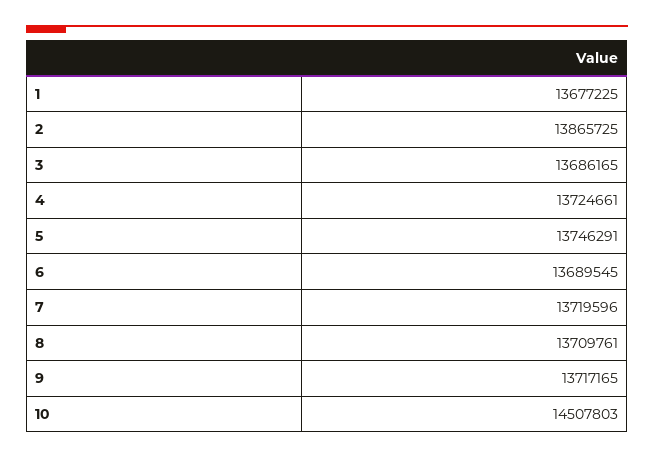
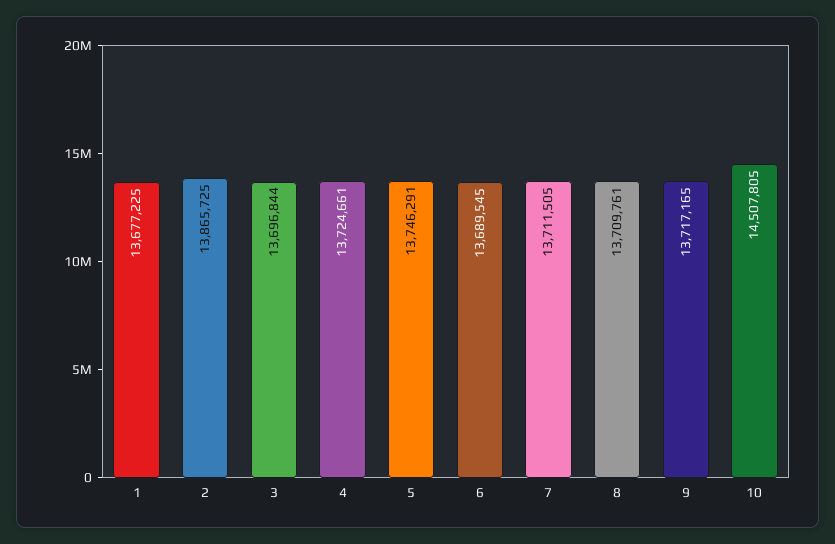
3: 13686165 -> 13696844
7: 13719596 -> 13711505
10: 14507803 -> 14507805

